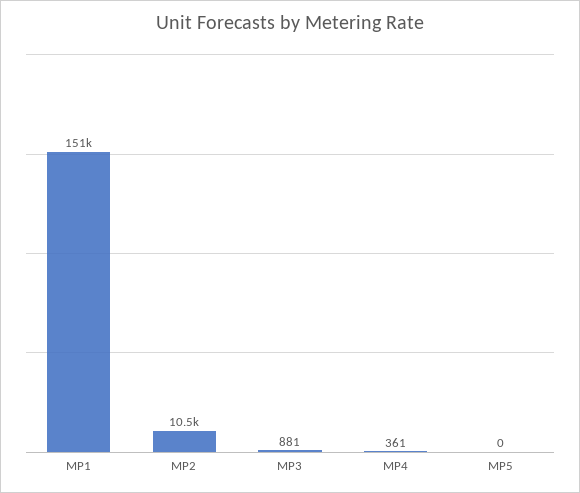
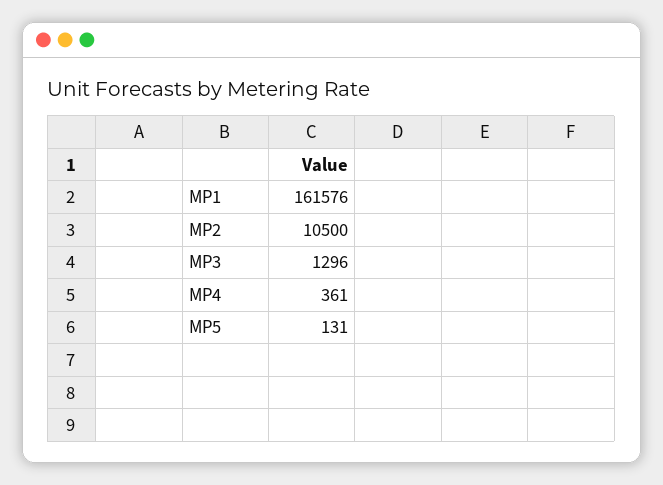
MP1: 151000 -> 161576
MP3: 881 -> 1296
MP5: 0 -> 131

